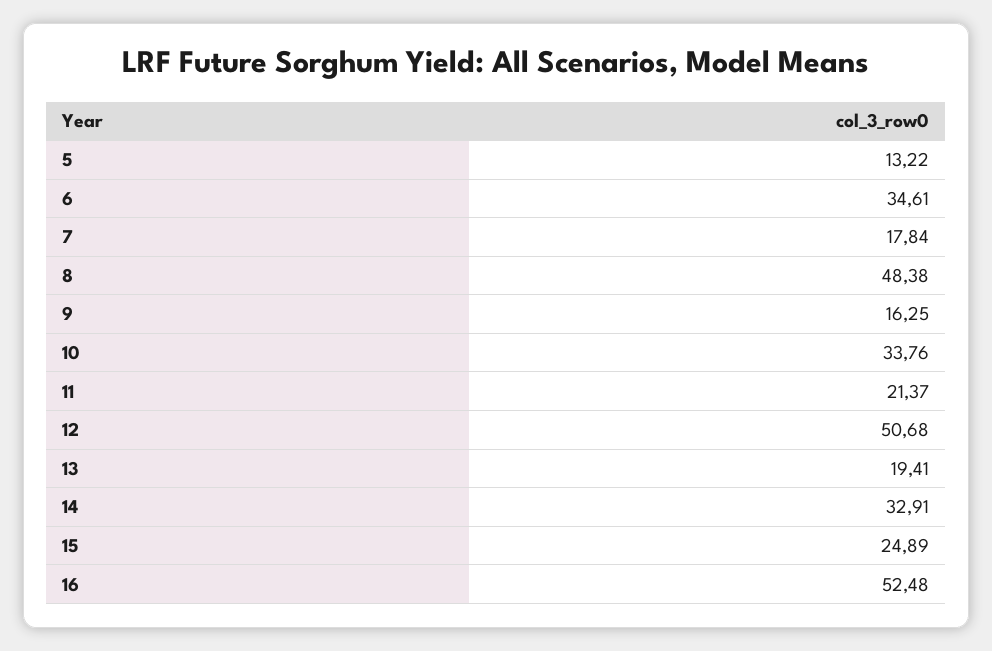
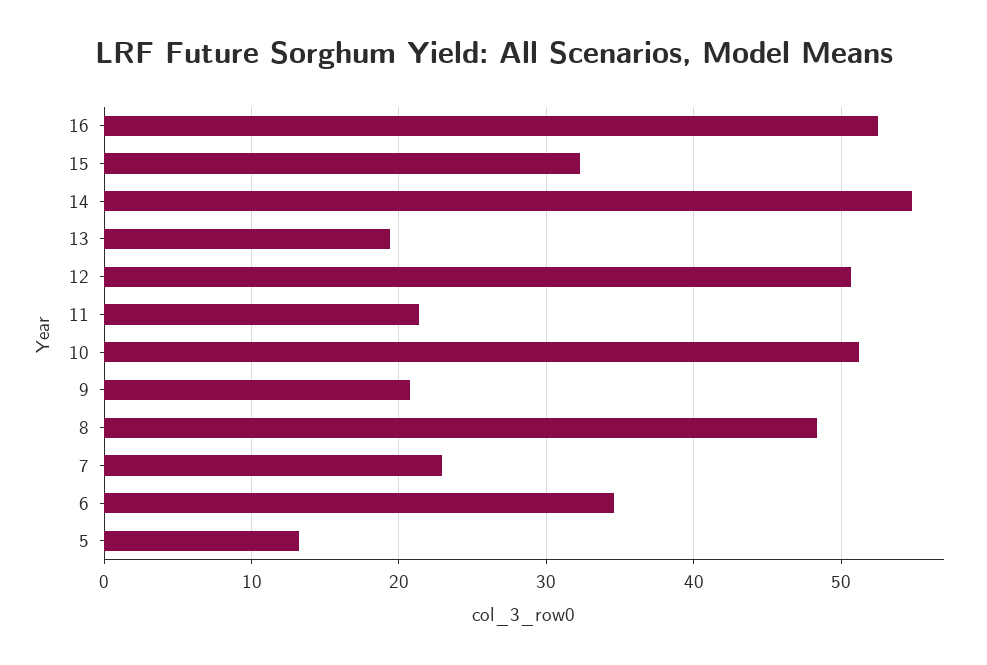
7: 17.84 -> 23
9: 16.25 -> 21
10: 33.76 -> 51
14: 32.91 -> 55
15: 24.89 -> 32

